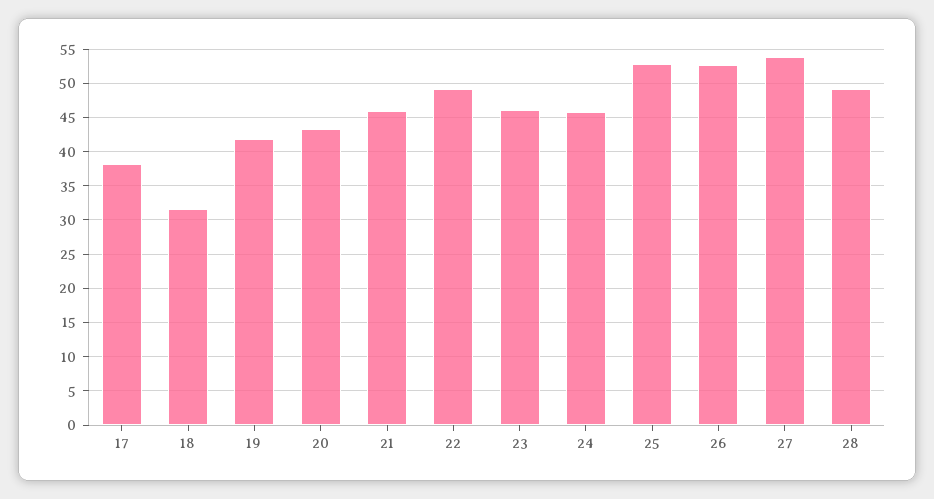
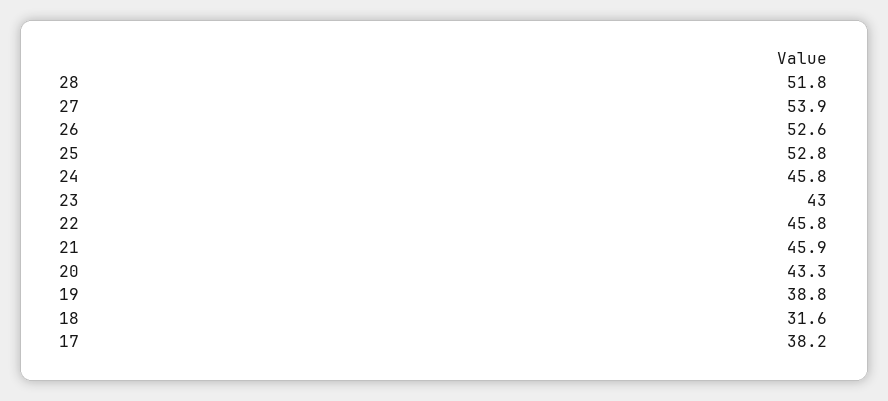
19: 42 -> 38.8
22: 49 -> 45.8
23: 46 -> 43
28: 49 -> 51.8

